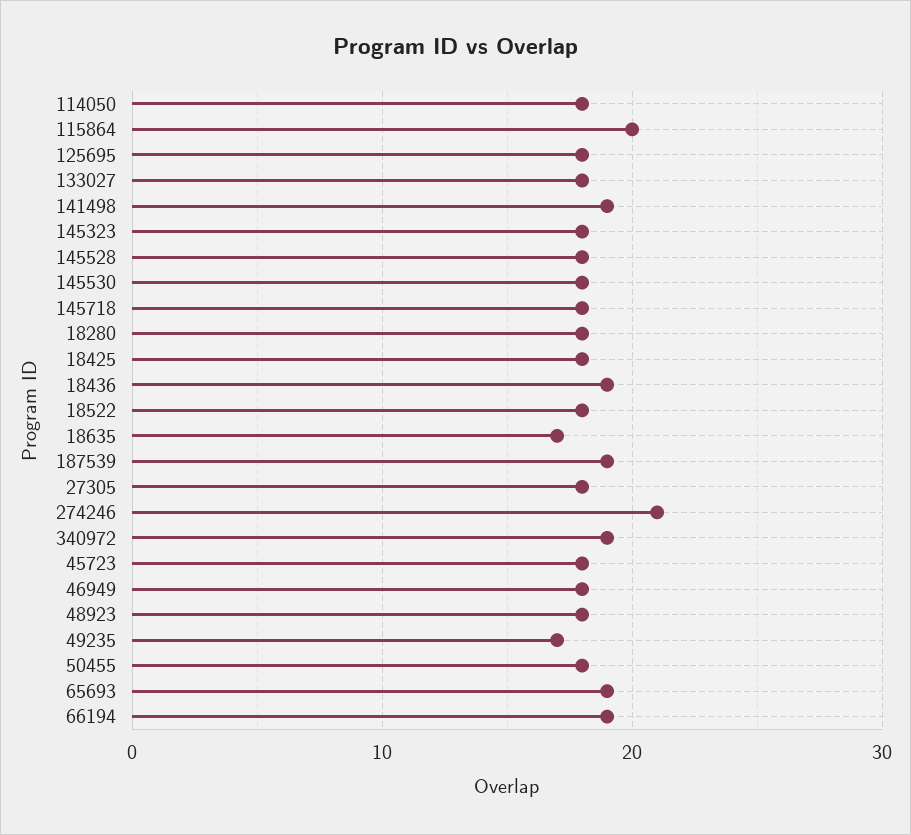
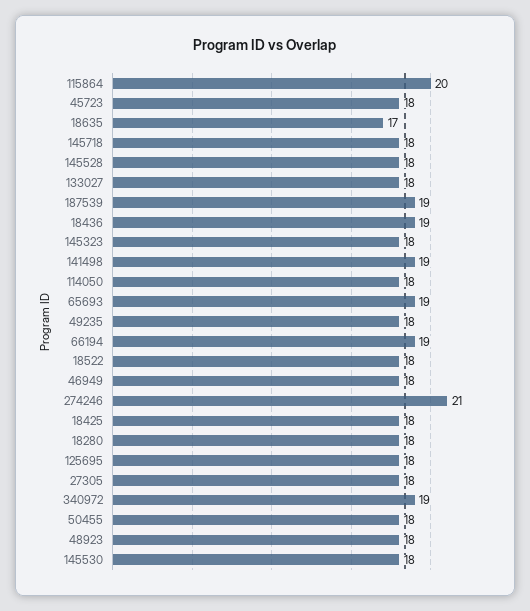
49235: 17 -> 18

